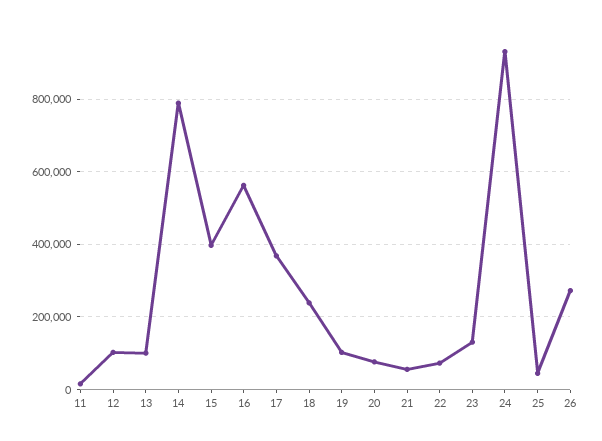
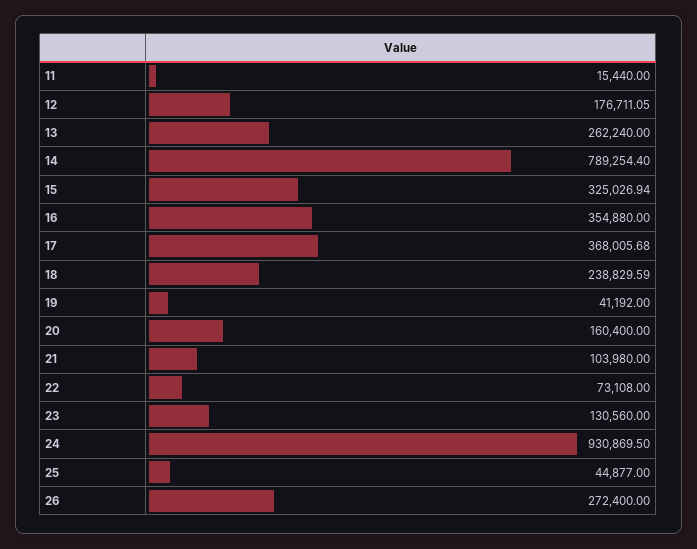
12: 100000 -> 176711.05
13: 100000 -> 262240
15: 400000 -> 325026.94
16: 560000 -> 354880
19: 100000 -> 41192
20: 80000 -> 160400
21: 60000 -> 103980

